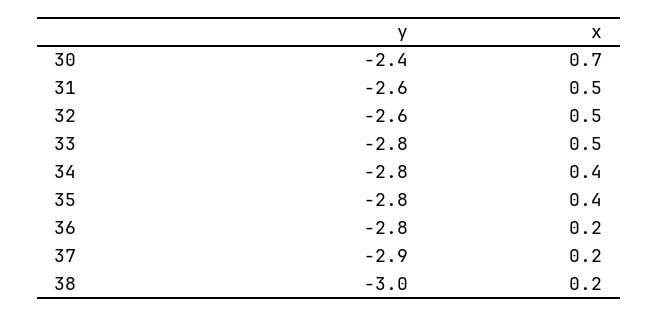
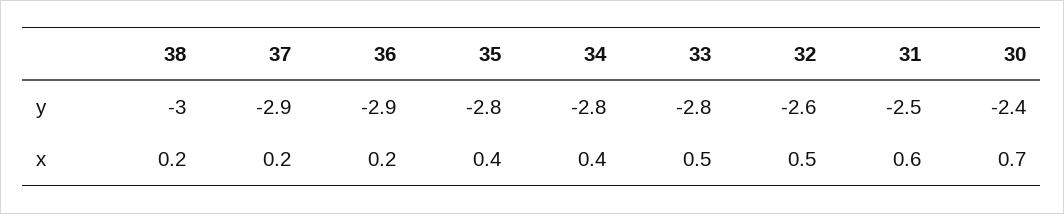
y, 31: -2.6 -> -2.5
x, 31: 0.5 -> 0.6
y, 36: -2.8 -> -2.9

